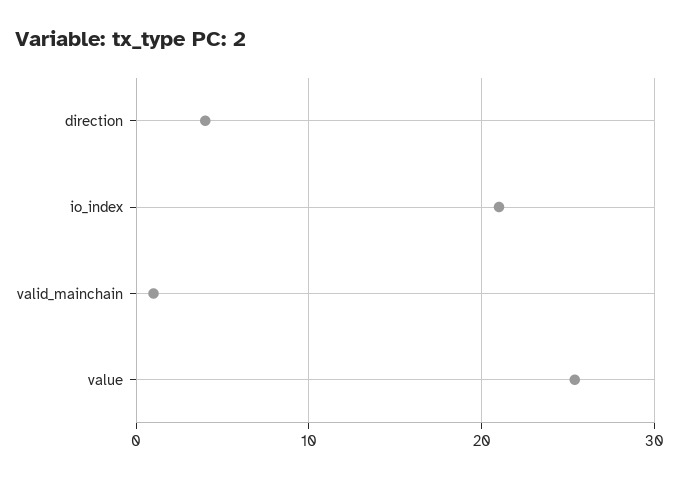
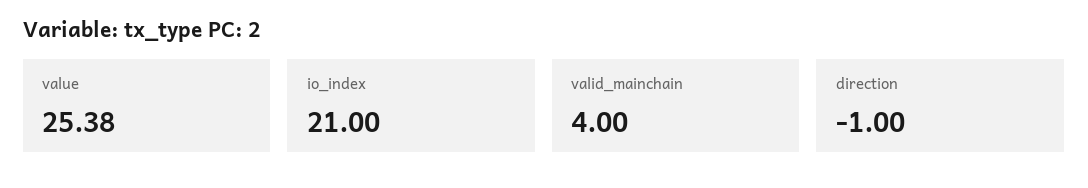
direction: 4 -> -1
valid_mainchain: 1 -> 4

